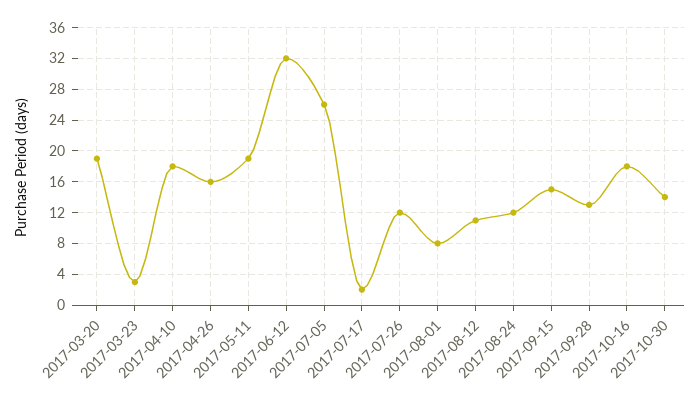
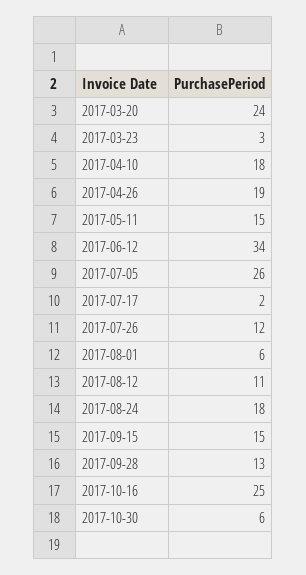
2017-03-20: 19 -> 24
2017-04-26: 16 -> 19
2017-05-11: 19 -> 15
2017-06-12: 32 -> 34
2017-08-01: 8 -> 6
2017-08-24: 12 -> 18
2017-10-16: 18 -> 25
2017-10-30: 14 -> 6

